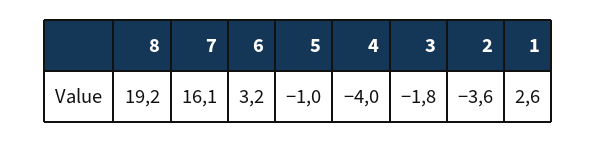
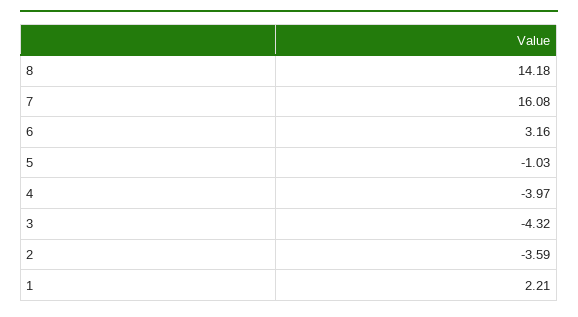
8: 19.2 -> 14.18
3: -1.8 -> -4.32
1: 2.6 -> 2.21

